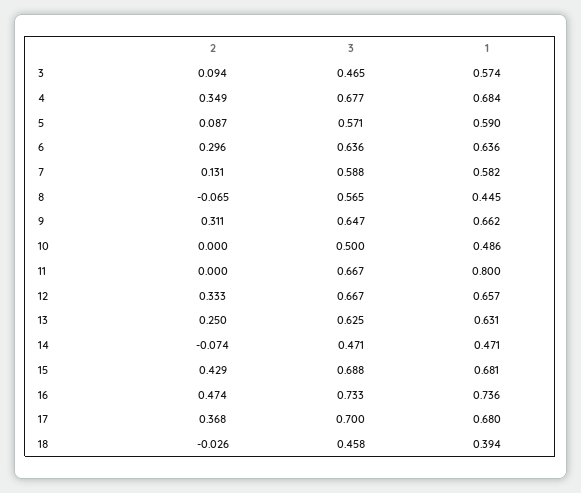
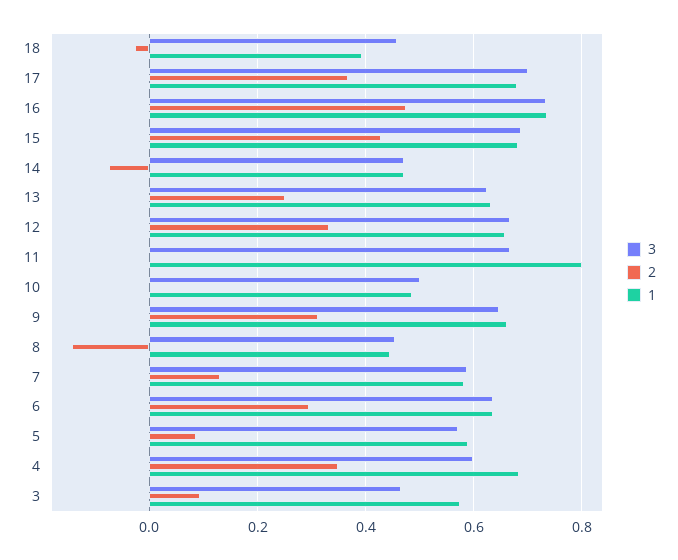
3, 4: 0.677 -> 0.6
2, 8: -0.065 -> -0.14
3, 8: 0.565 -> 0.46

